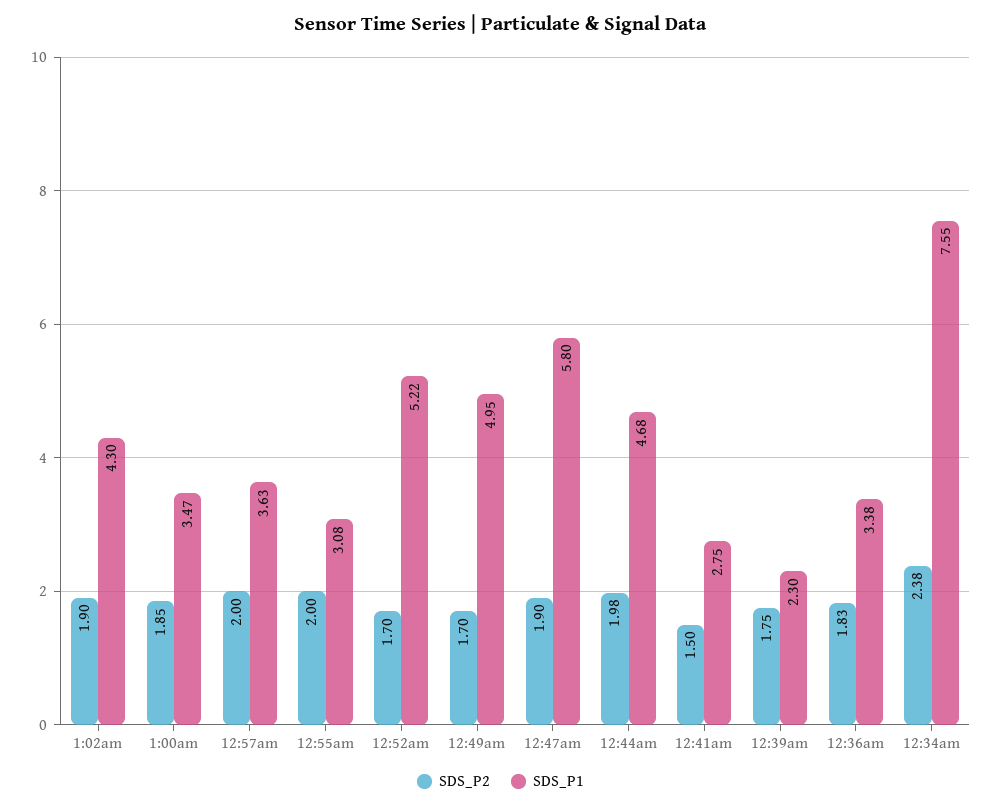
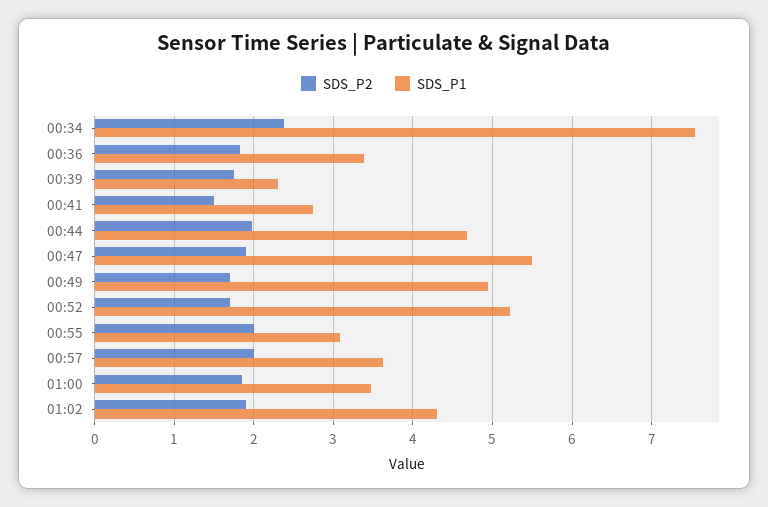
SDS_P1, 12:47am: 5.8 -> 5.5

